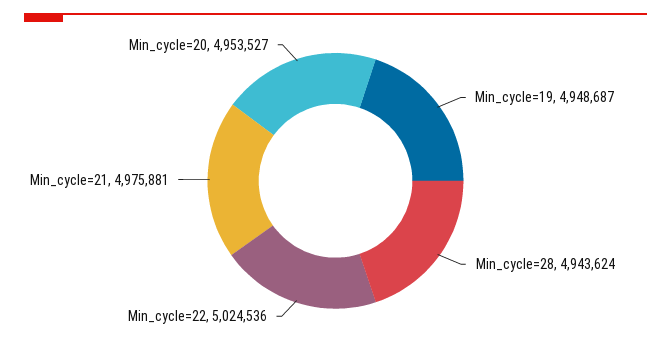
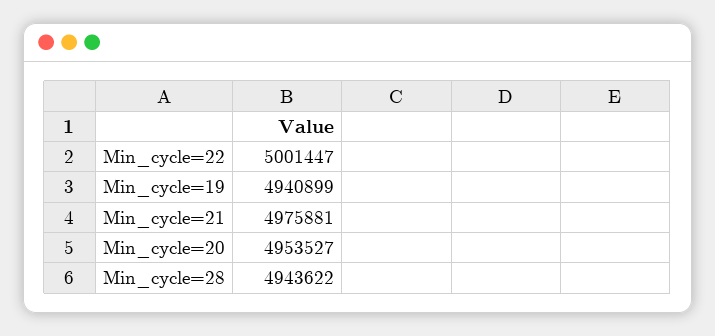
Min_cycle=19: 4948687 -> 4940899
Min_cycle=28: 4943624 -> 4943622
Min_cycle=22: 5024536 -> 5001447

